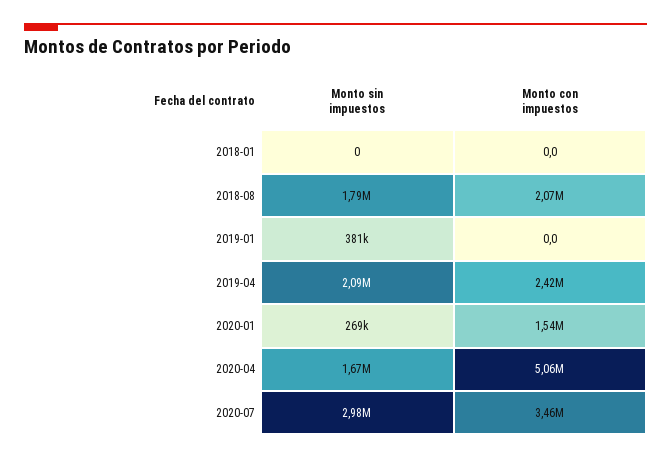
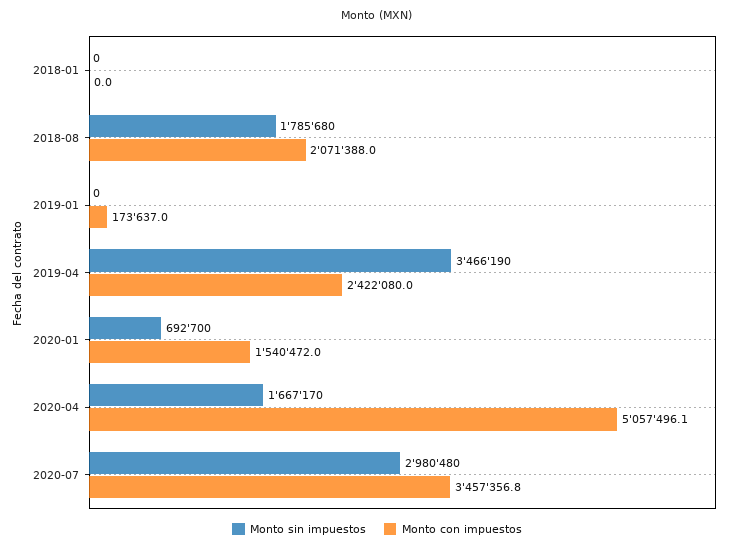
Monto sin impuestos, 2019-01: 381000 -> 0
Monto con impuestos, 2019-01: 0 -> 173637
Monto sin impuestos, 2019-04: 2090000 -> 3466190
Monto sin impuestos, 2020-01: 269000 -> 692700

